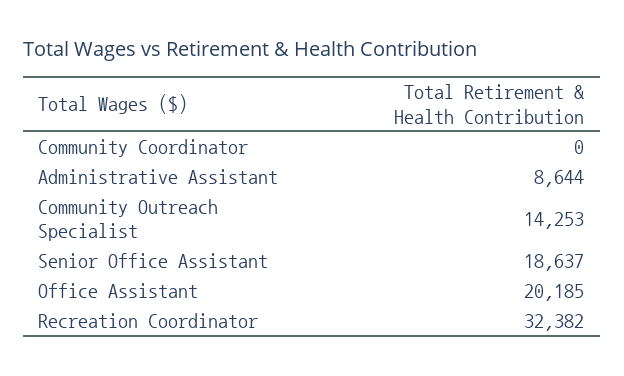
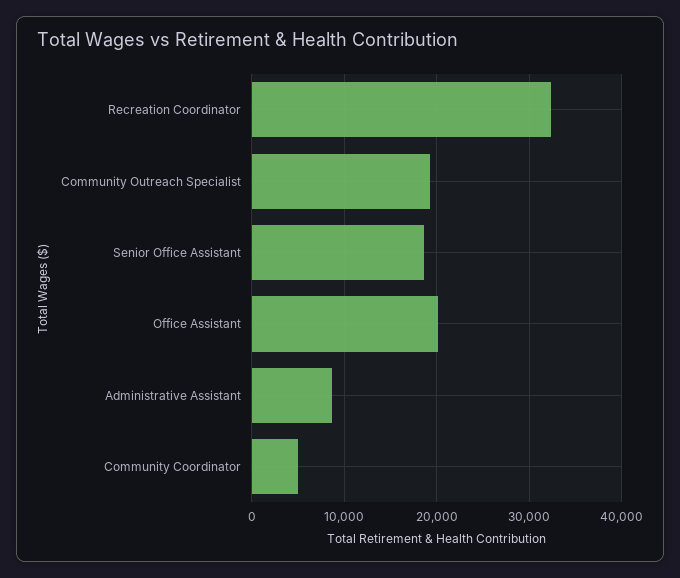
Community Coordinator: 0 -> 5000
Community Outreach Specialist: 14253 -> 19000

